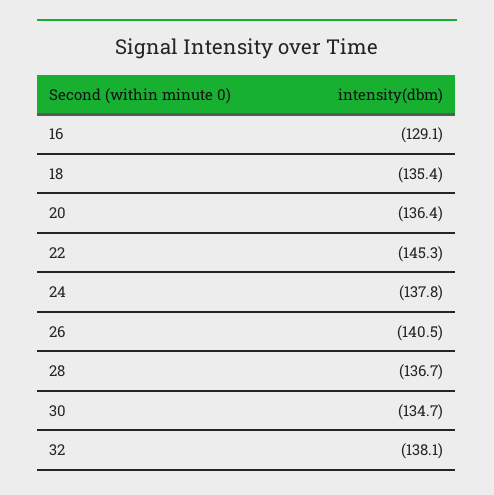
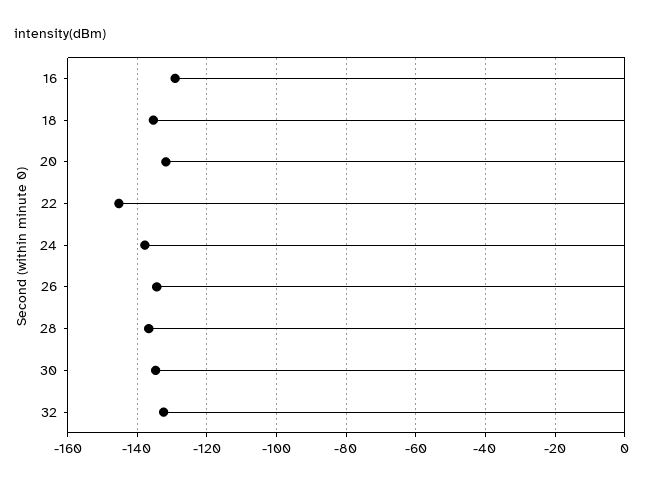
20: -136.4 -> -132
26: -140.5 -> -134
32: -138.1 -> -132

